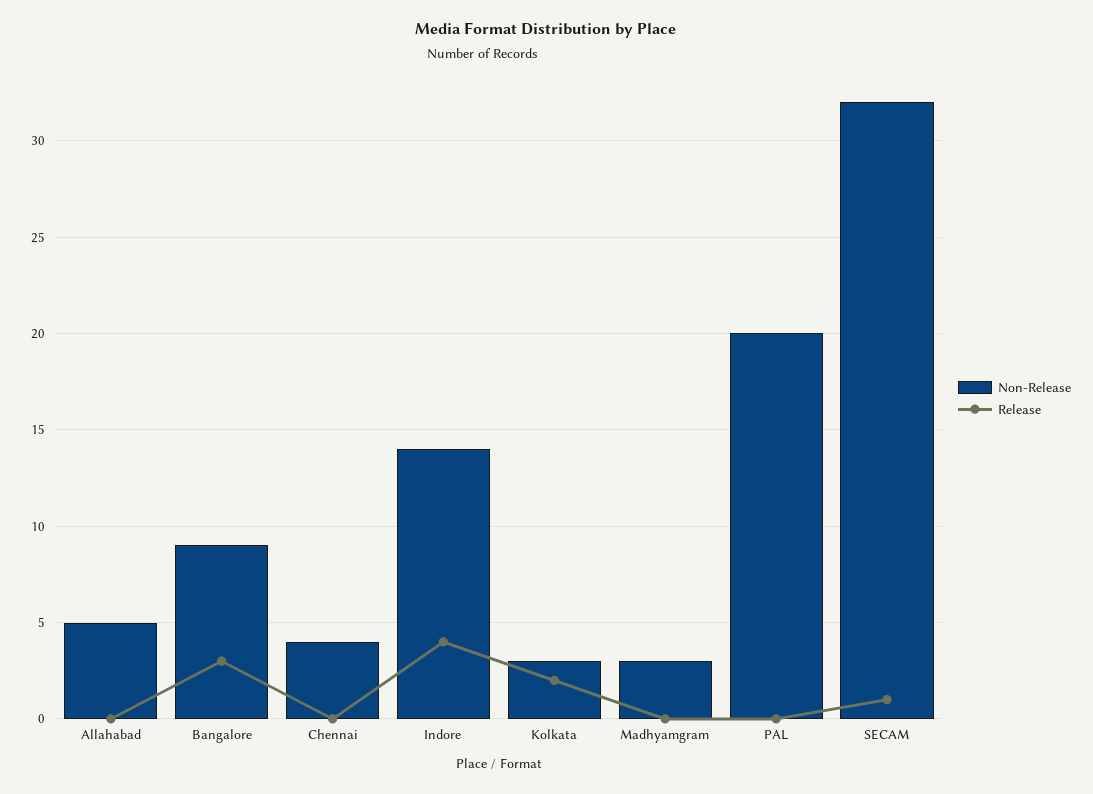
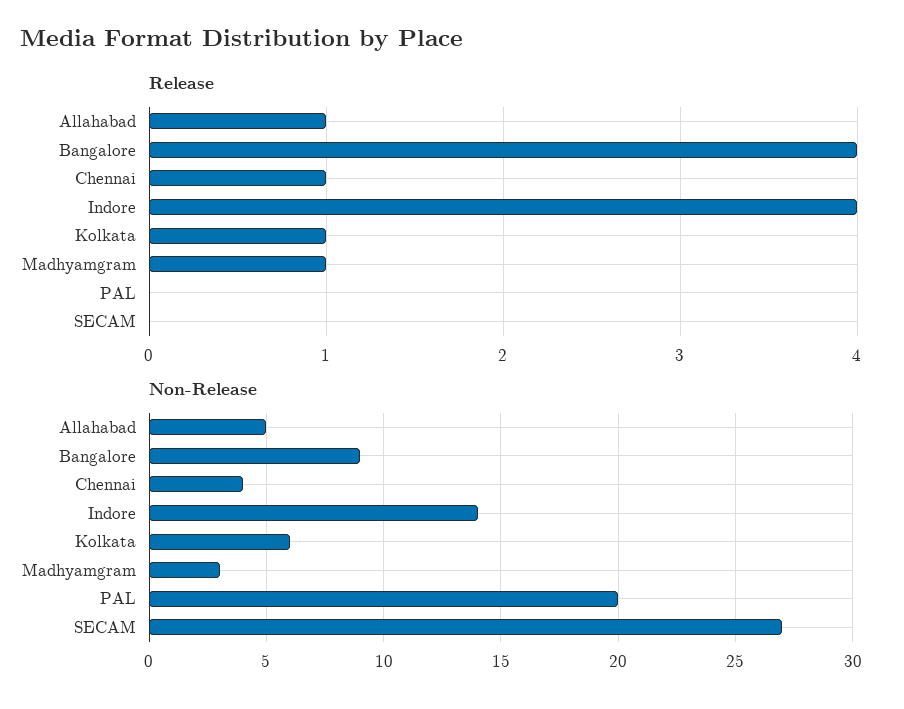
Release, Allahabad: 0 -> 1
Release, Bangalore: 3 -> 4
Release, Chennai: 0 -> 1
Non-Release, Kolkata: 3 -> 6
Release, Kolkata: 2 -> 1
Release, Madhyamgram: 0 -> 1
Non-Release, SECAM: 32 -> 27
Release, SECAM: 1 -> 0

